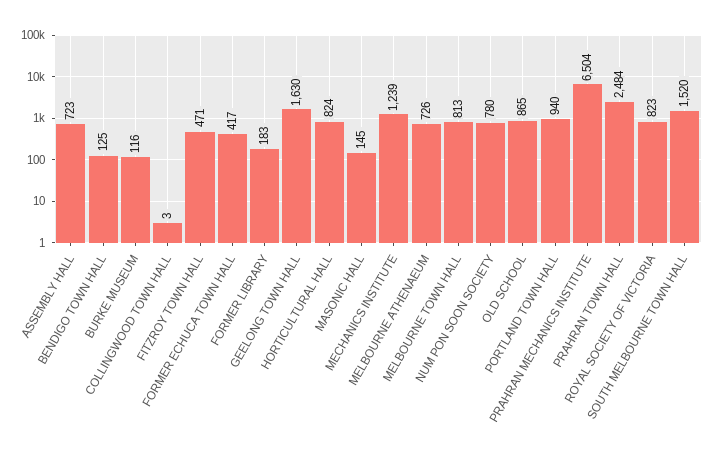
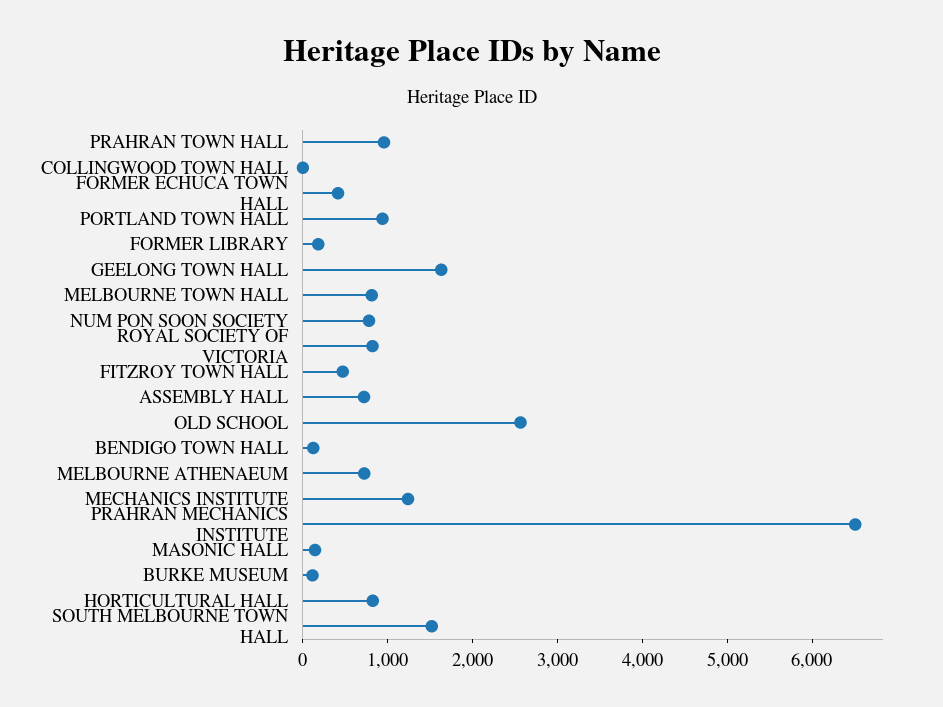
OLD SCHOOL: 865 -> 2600
PRAHRAN TOWN HALL: 2484 -> 1000

